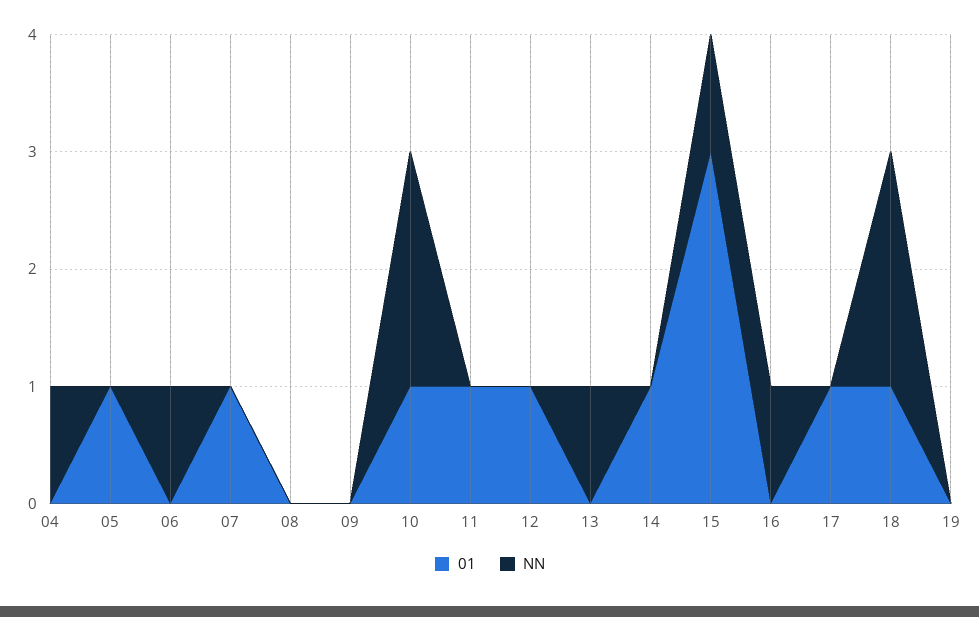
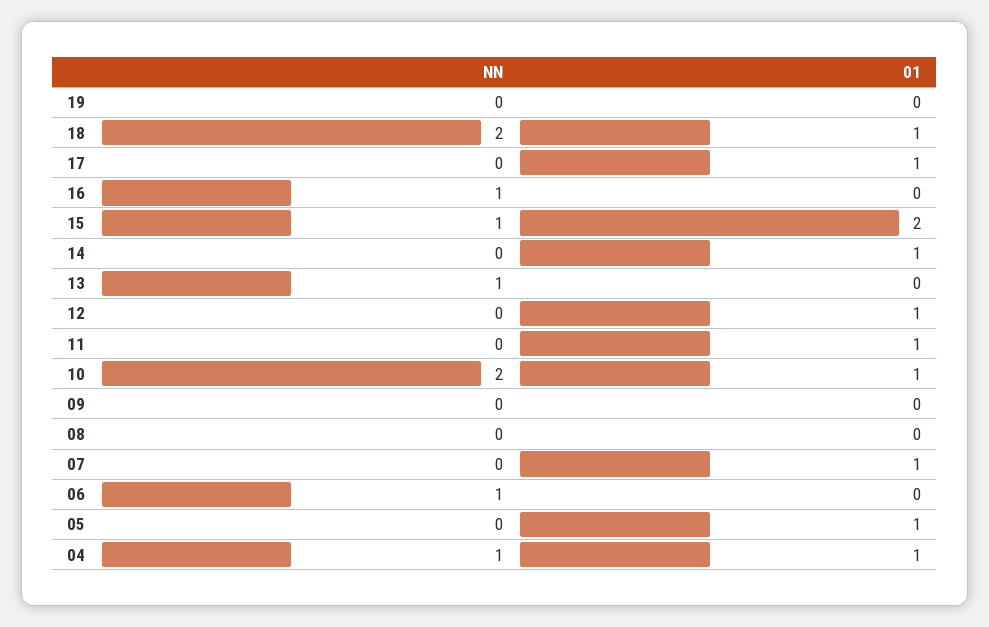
01, 04: 0 -> 1
01, 15: 3 -> 2

